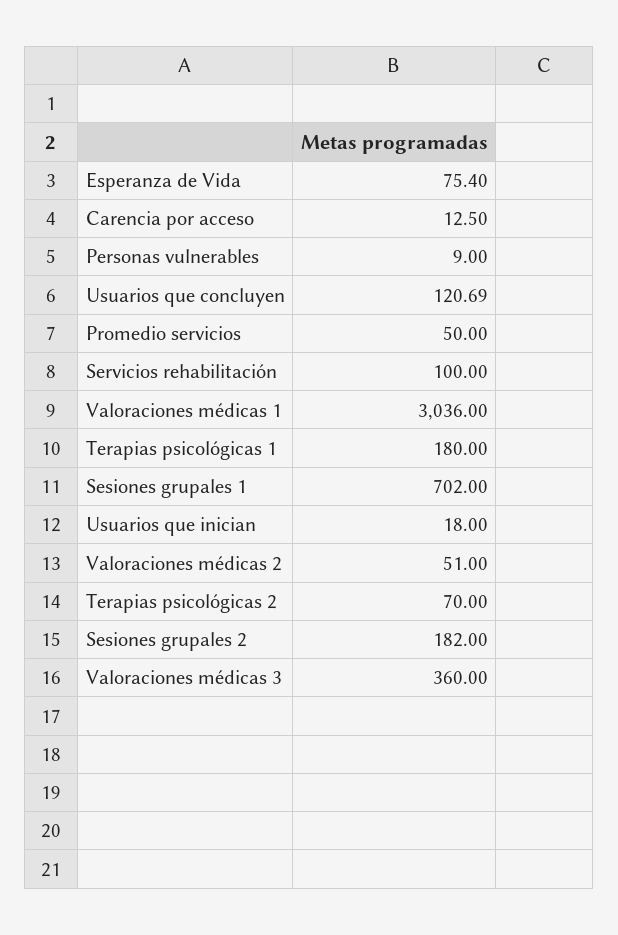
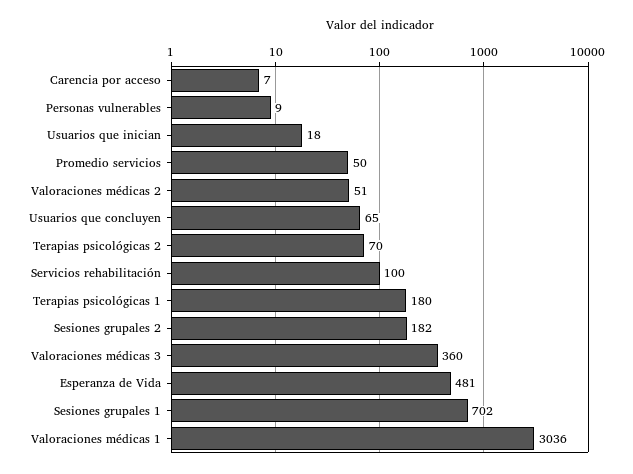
Esperanza de Vida: 75.4 -> 481
Carencia por acceso: 12.5 -> 7
Usuarios que concluyen: 120.69 -> 65

